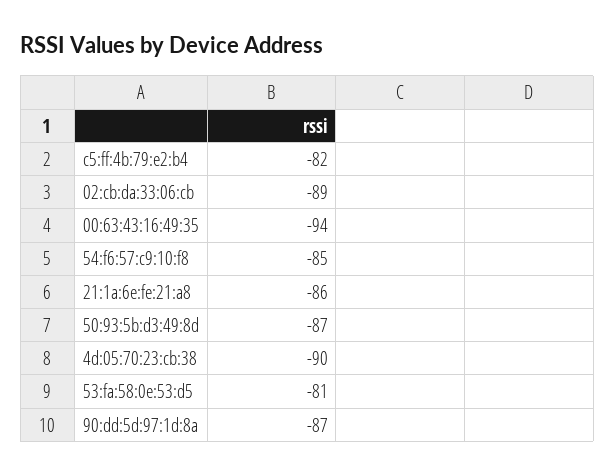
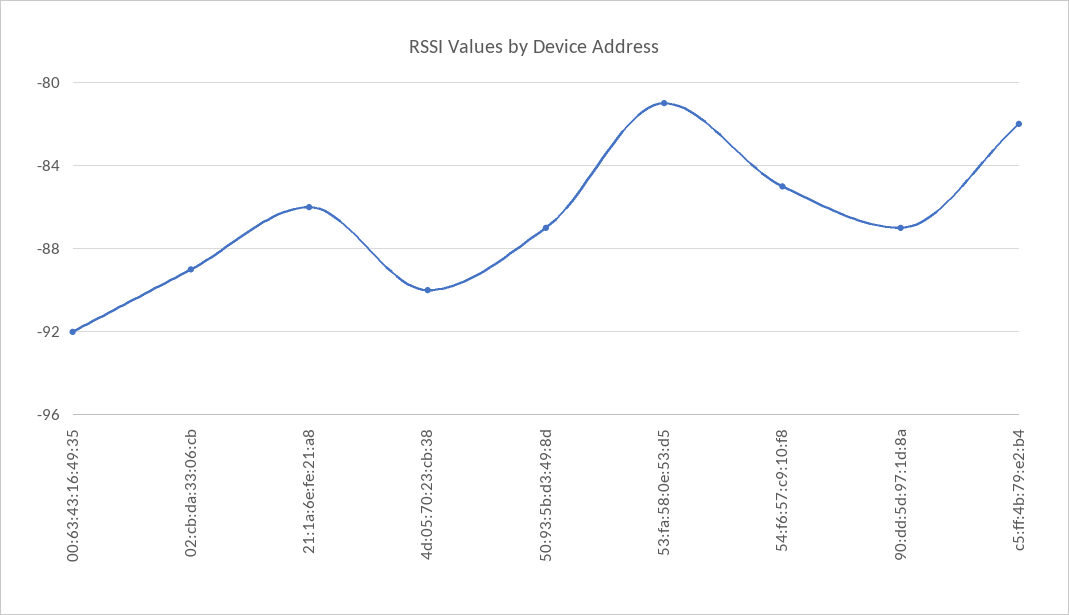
00:63:43:16:49:35: -94 -> -92

